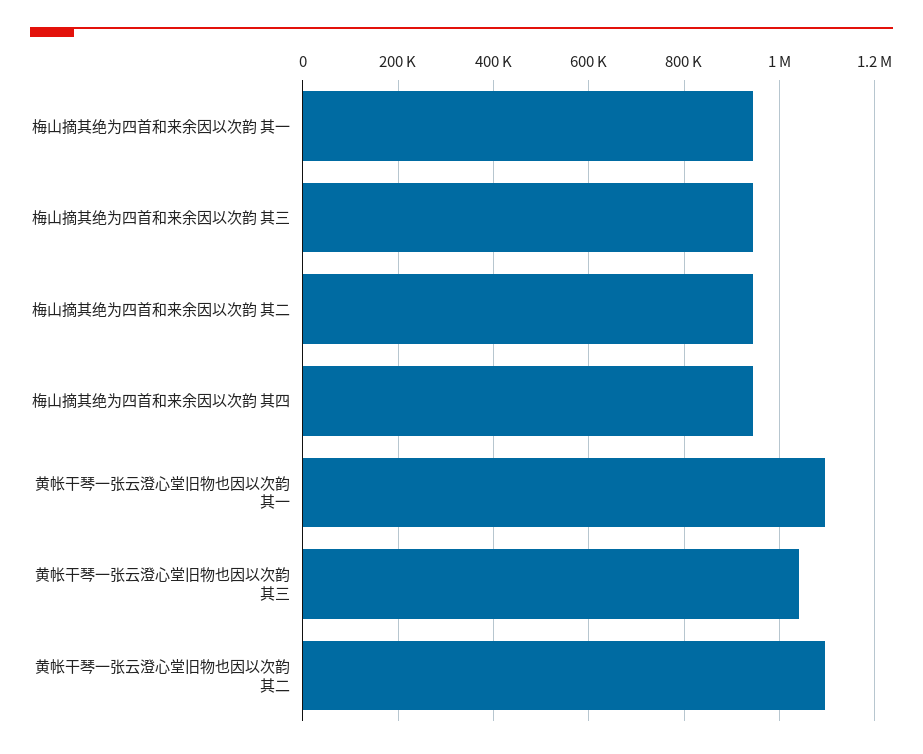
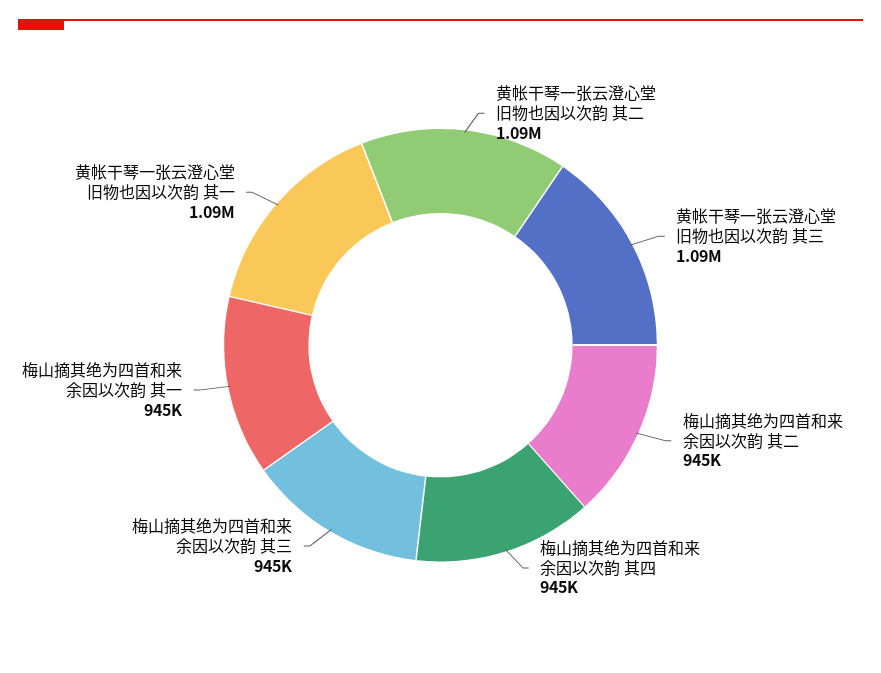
黄帐干琴一张云澄心堂旧物也因以次韵 其三: 1040000 -> 1090000

